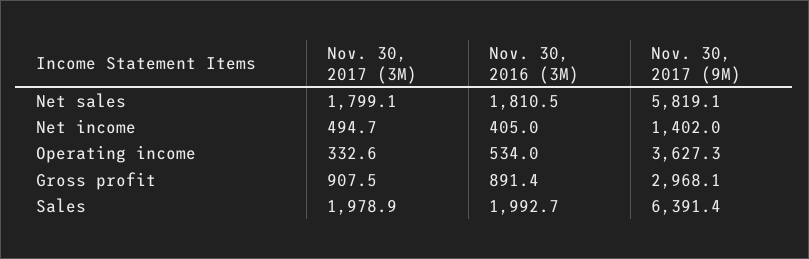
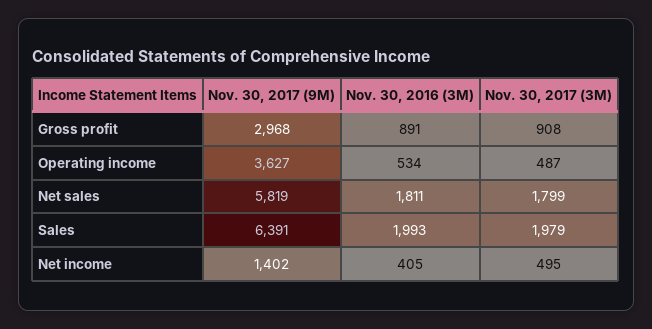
Nov. 30, 2017 (3M), Operating income: 332.6 -> 487

